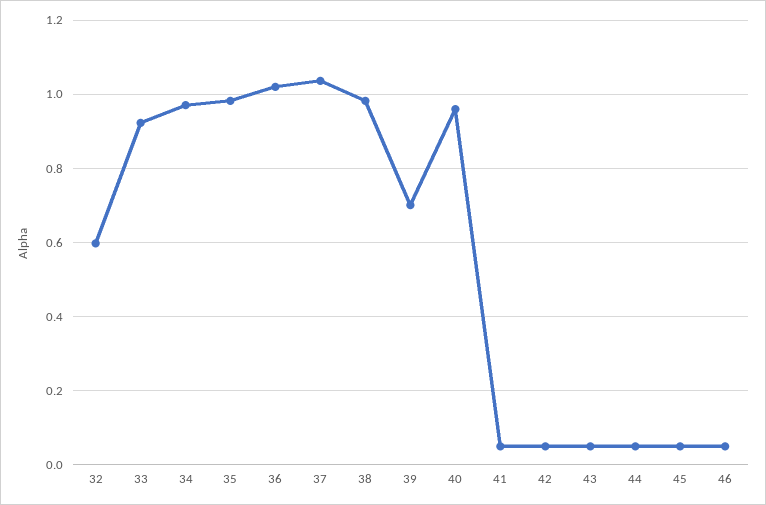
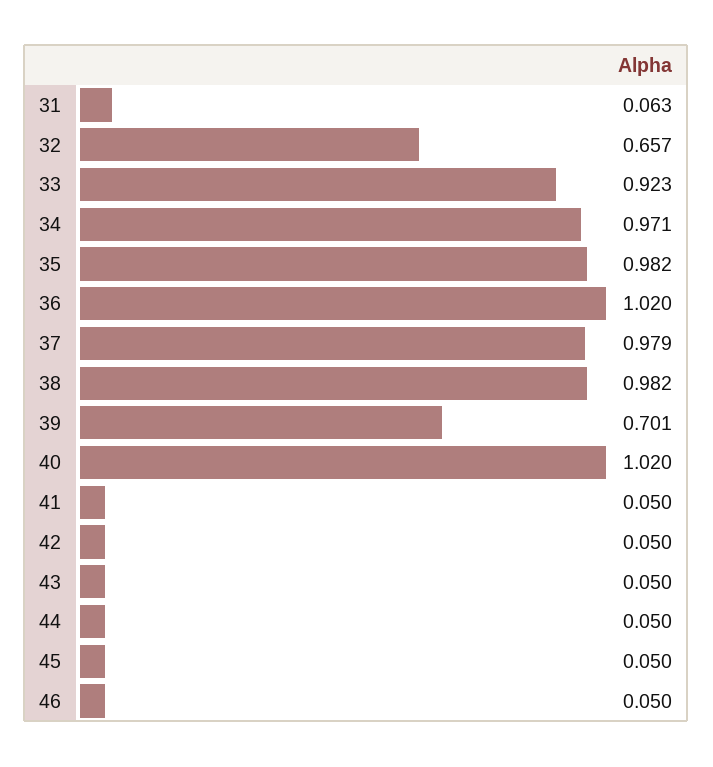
32: 0.6 -> 0.657
37: 1.04 -> 0.979
40: 0.96 -> 1.02
31: none -> 0.063

